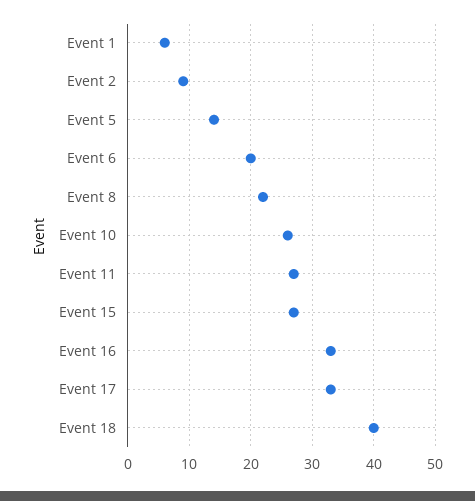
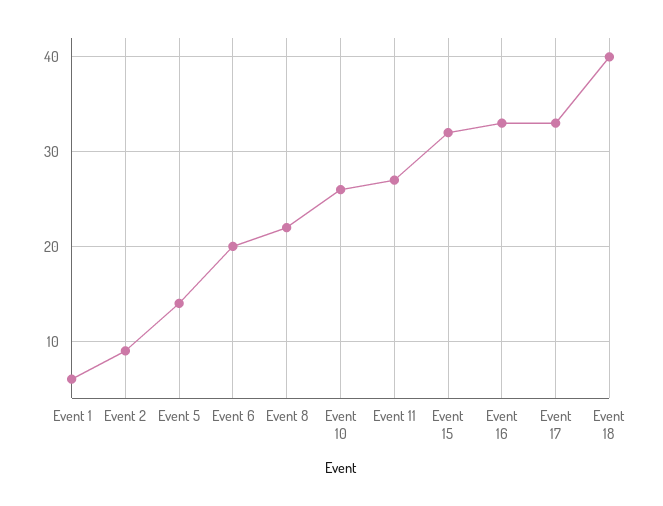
Event 15: 27 -> 32

